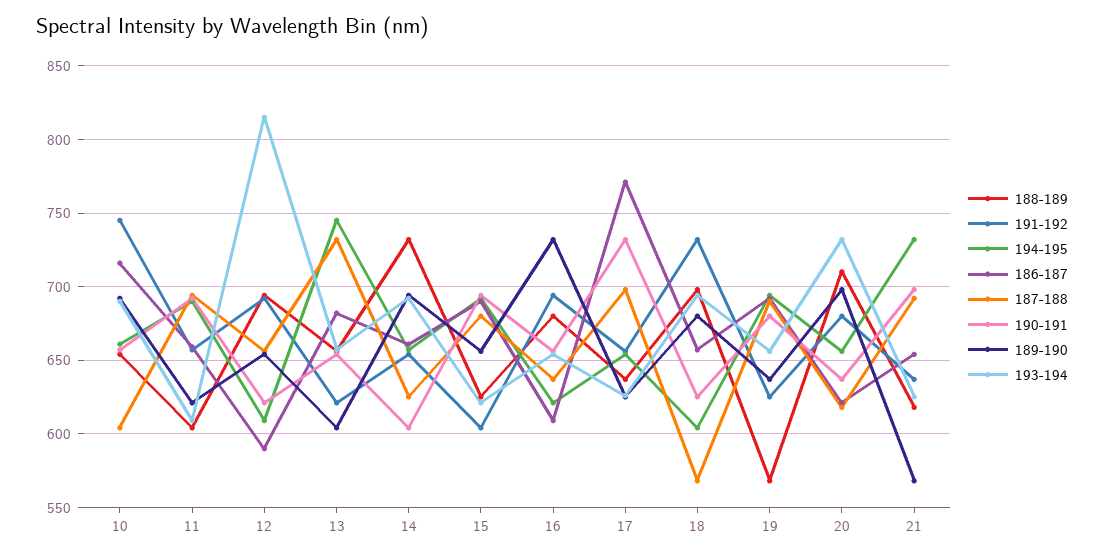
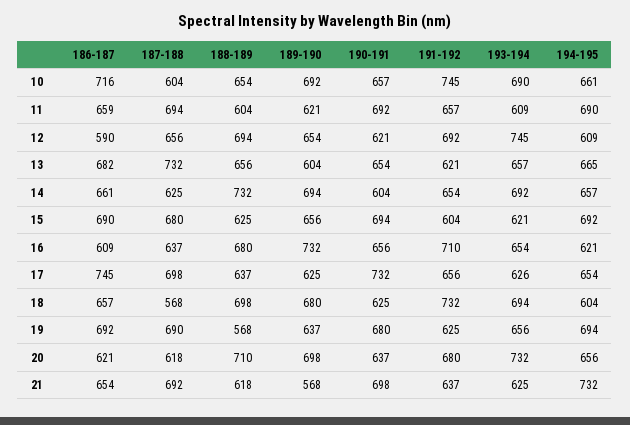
193-194, 12: 815 -> 745
194-195, 13: 745 -> 665
191-192, 16: 695 -> 710
186-187, 17: 770 -> 745

